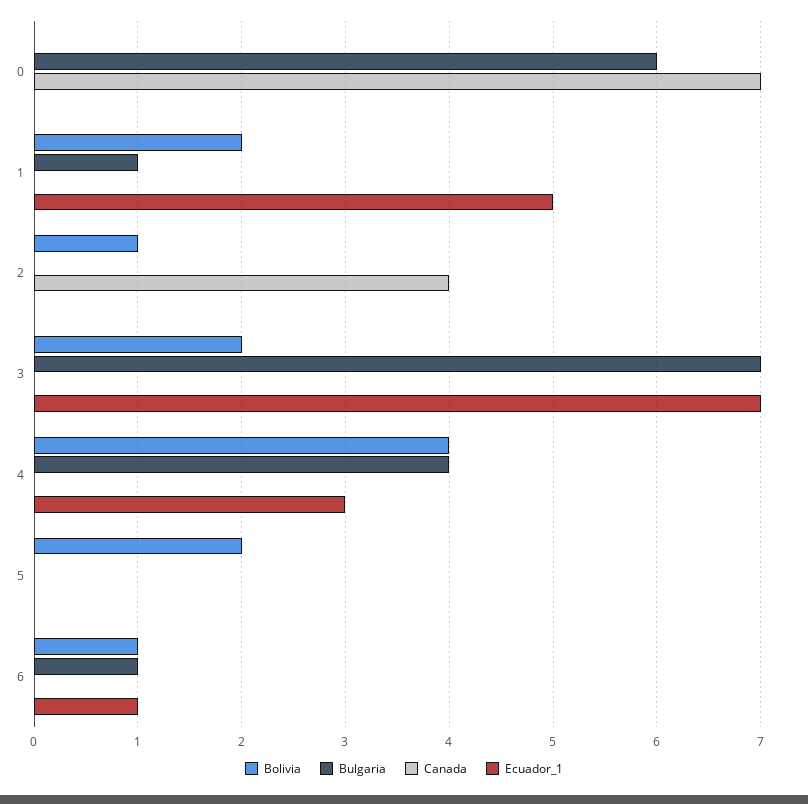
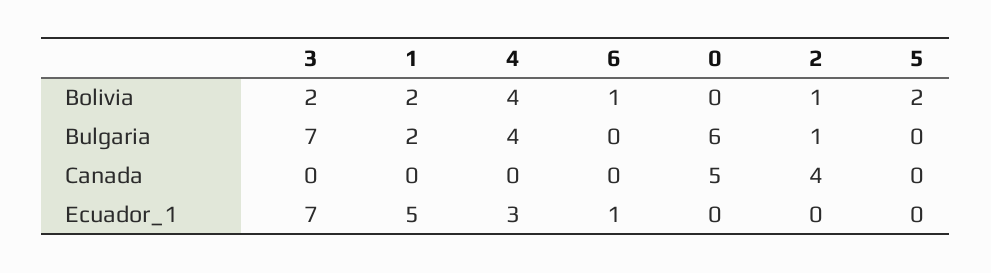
Canada, 0: 7 -> 5
Bulgaria, 1: 1 -> 2
Bulgaria, 2: 0 -> 1
Bulgaria, 6: 1 -> 0

